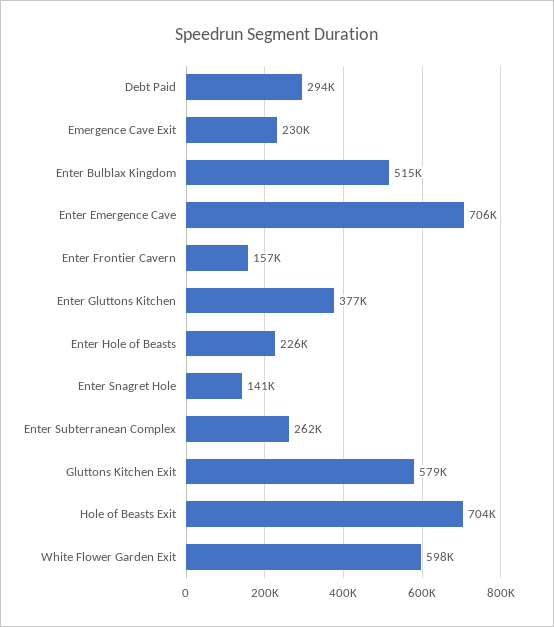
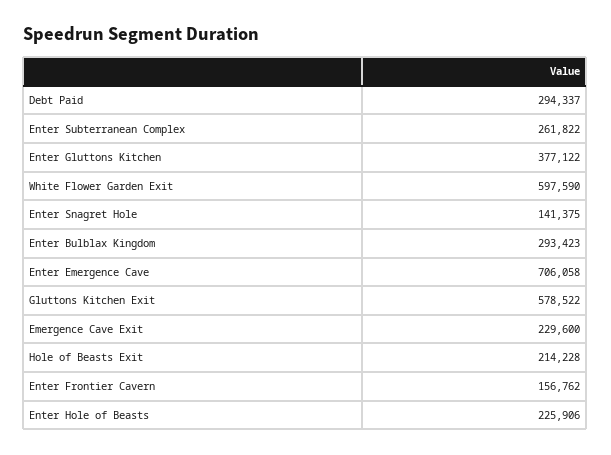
Enter Bulblax Kingdom: 515000 -> 293423
Hole of Beasts Exit: 704000 -> 214228

